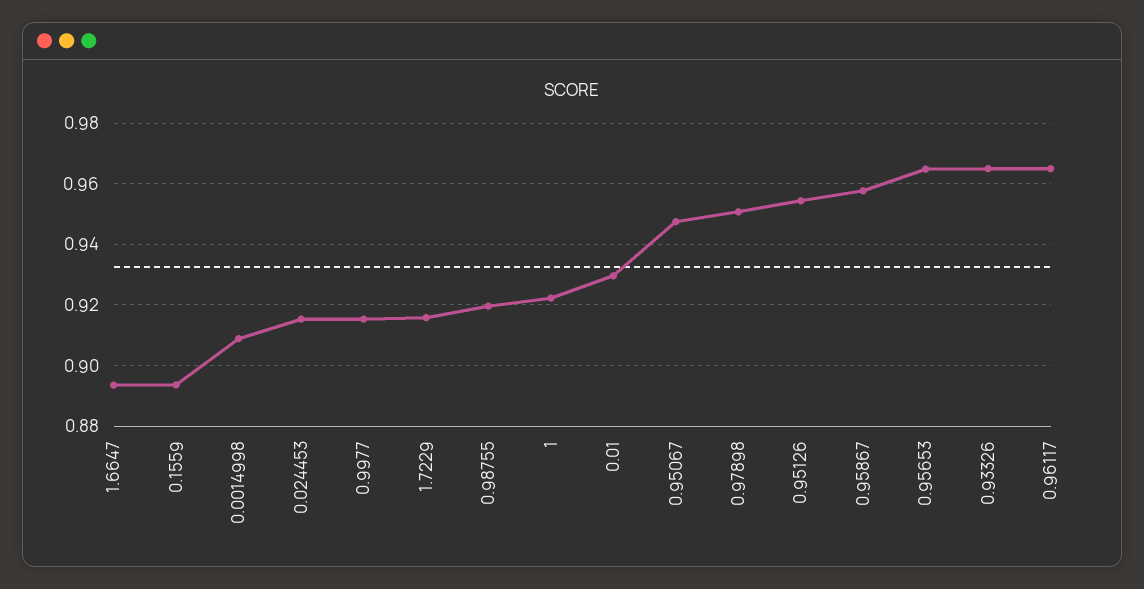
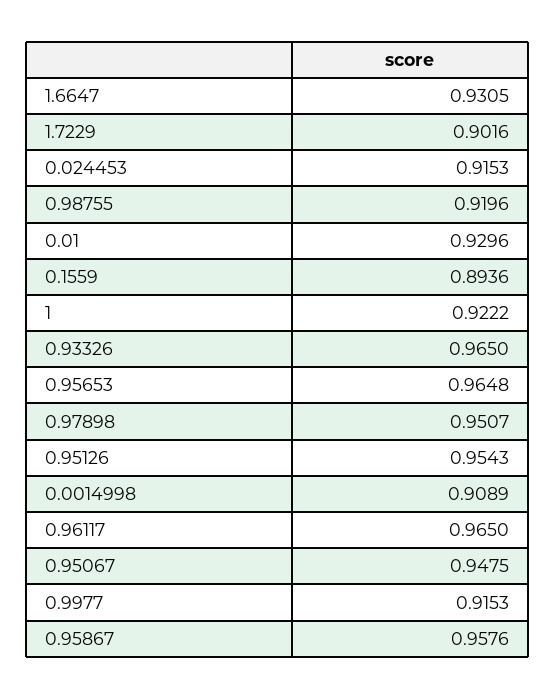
1.6647: 0.894 -> 0.9305
1.7229: 0.916 -> 0.9016

